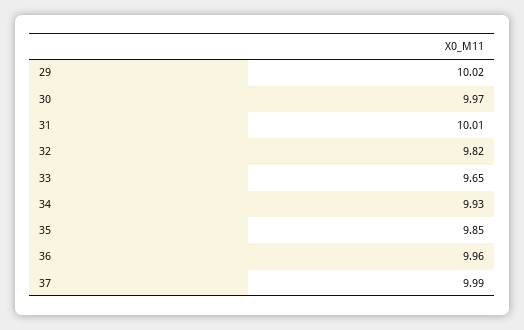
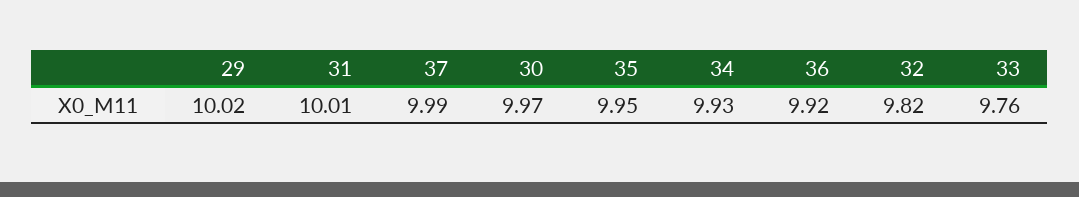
33: 9.65 -> 9.76
35: 9.85 -> 9.95
36: 9.96 -> 9.92

